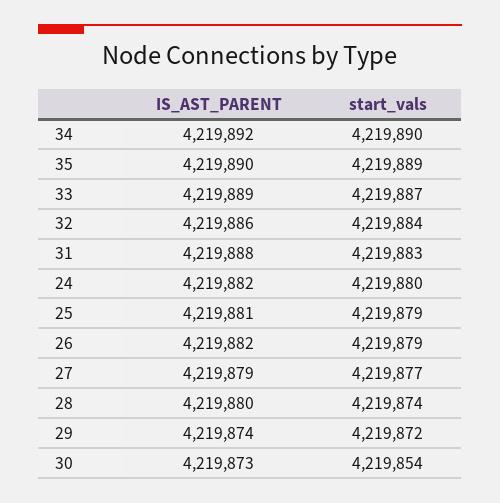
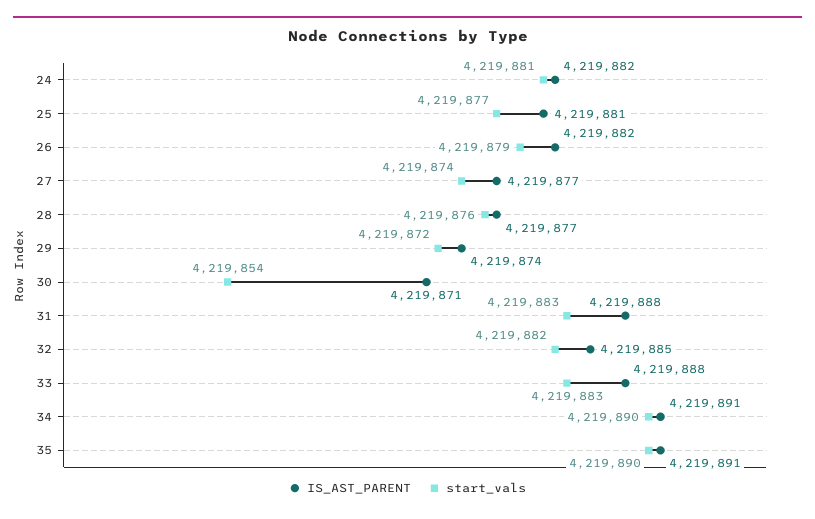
IS_AST_PARENT, 34: 4219892 -> 4219891
IS_AST_PARENT, 35: 4219890 -> 4219891
start_vals, 35: 4219889 -> 4219890
IS_AST_PARENT, 33: 4219889 -> 4219888
start_vals, 33: 4219887 -> 4219883
IS_AST_PARENT, 32: 4219886 -> 4219885
start_vals, 32: 4219884 -> 4219882
start_vals, 24: 4219880 -> 4219881
start_vals, 25: 4219879 -> 4219877
IS_AST_PARENT, 27: 4219879 -> 4219877
start_vals, 27: 4219877 -> 4219874
IS_AST_PARENT, 28: 4219880 -> 4219877
start_vals, 28: 4219874 -> 4219876
IS_AST_PARENT, 30: 4219873 -> 4219871

